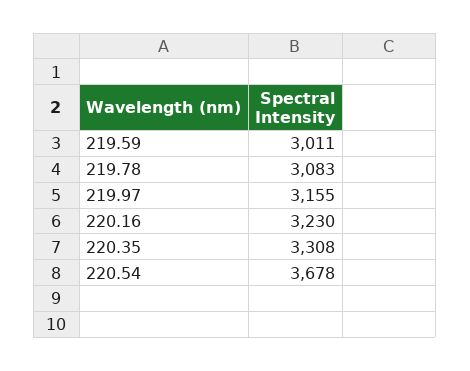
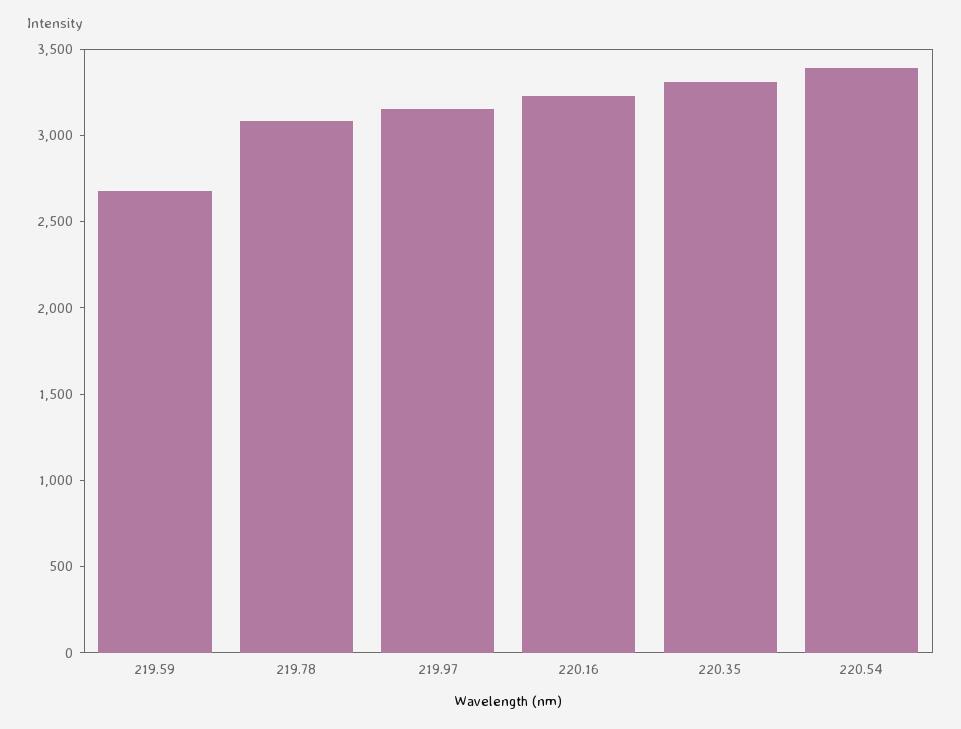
219.59: 3011 -> 2700
220.54: 3678 -> 3400

